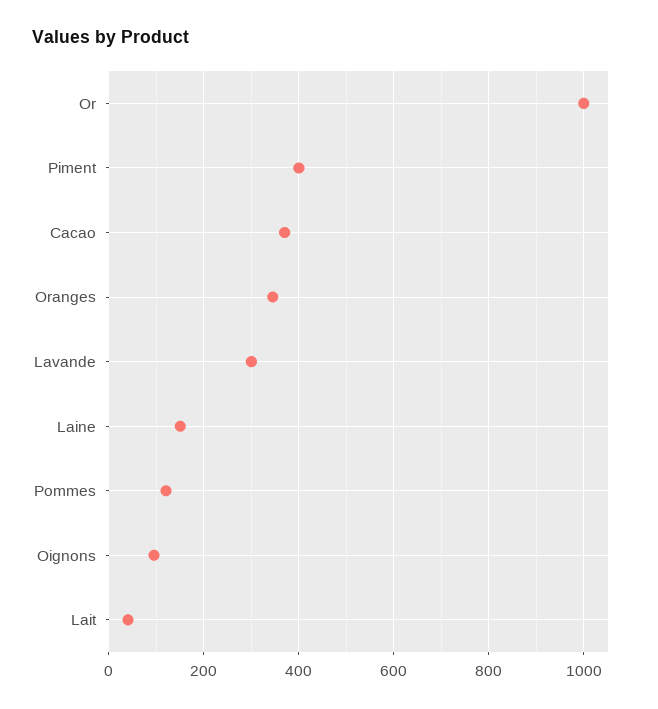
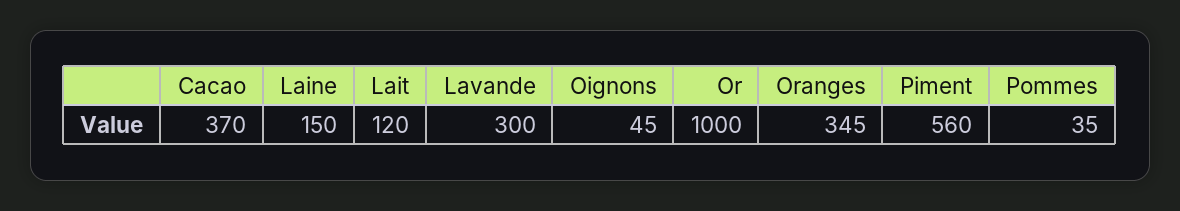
Piment: 400 -> 560
Pommes: 120 -> 35
Oignons: 100 -> 45
Lait: 40 -> 120

